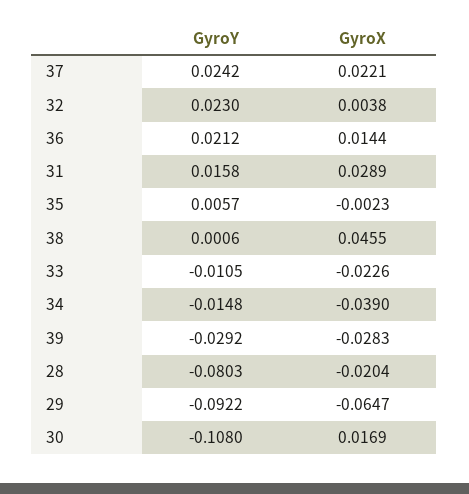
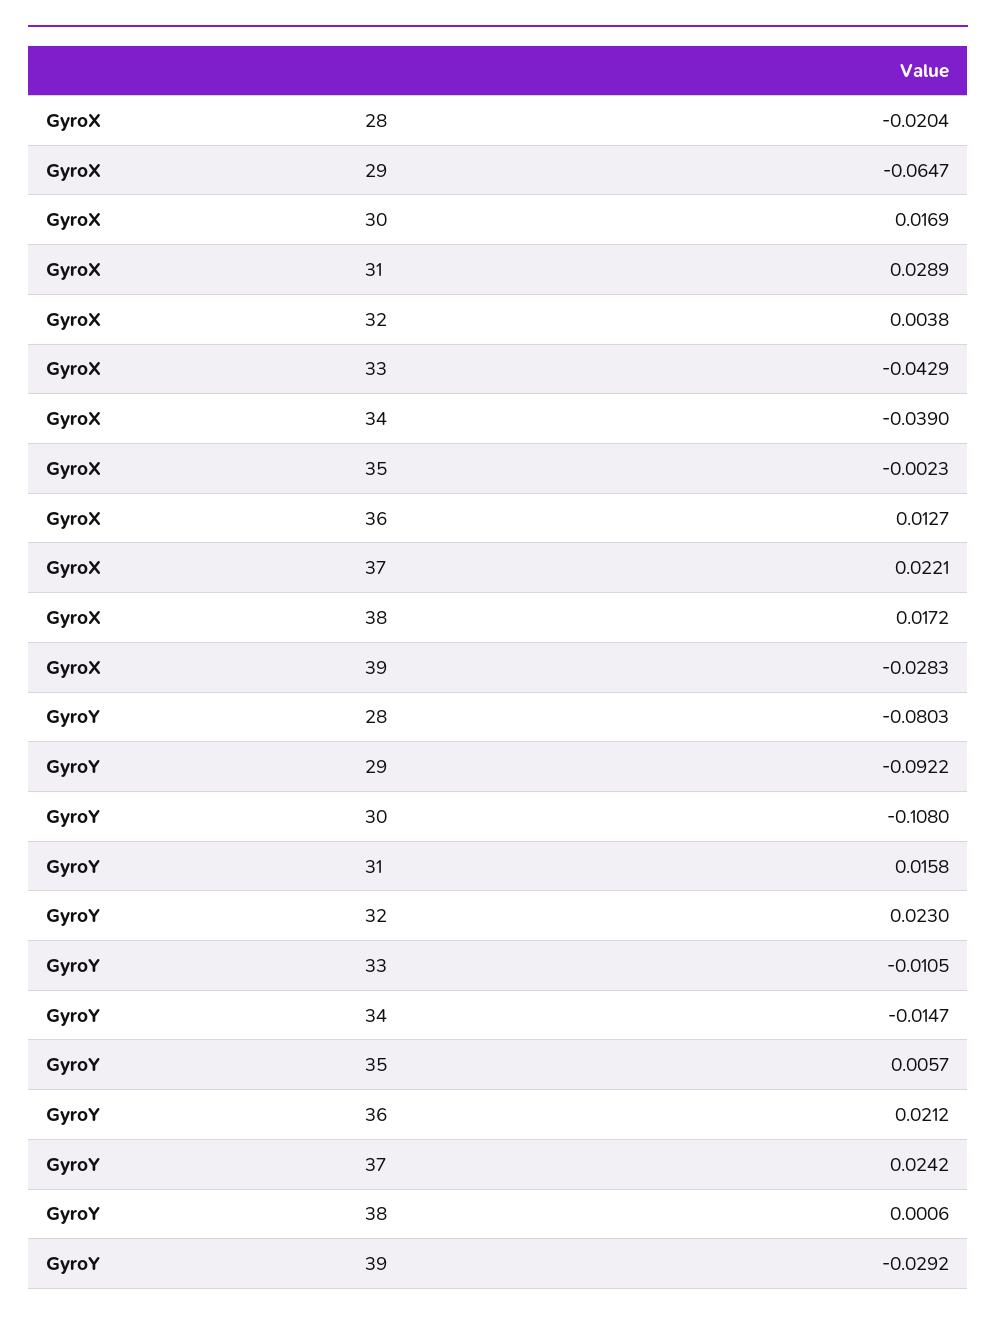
GyroX, 36: 0.0144 -> 0.0127
GyroX, 38: 0.0455 -> 0.0172
GyroX, 33: -0.0226 -> -0.0429
GyroY, 34: -0.0148 -> -0.0147

